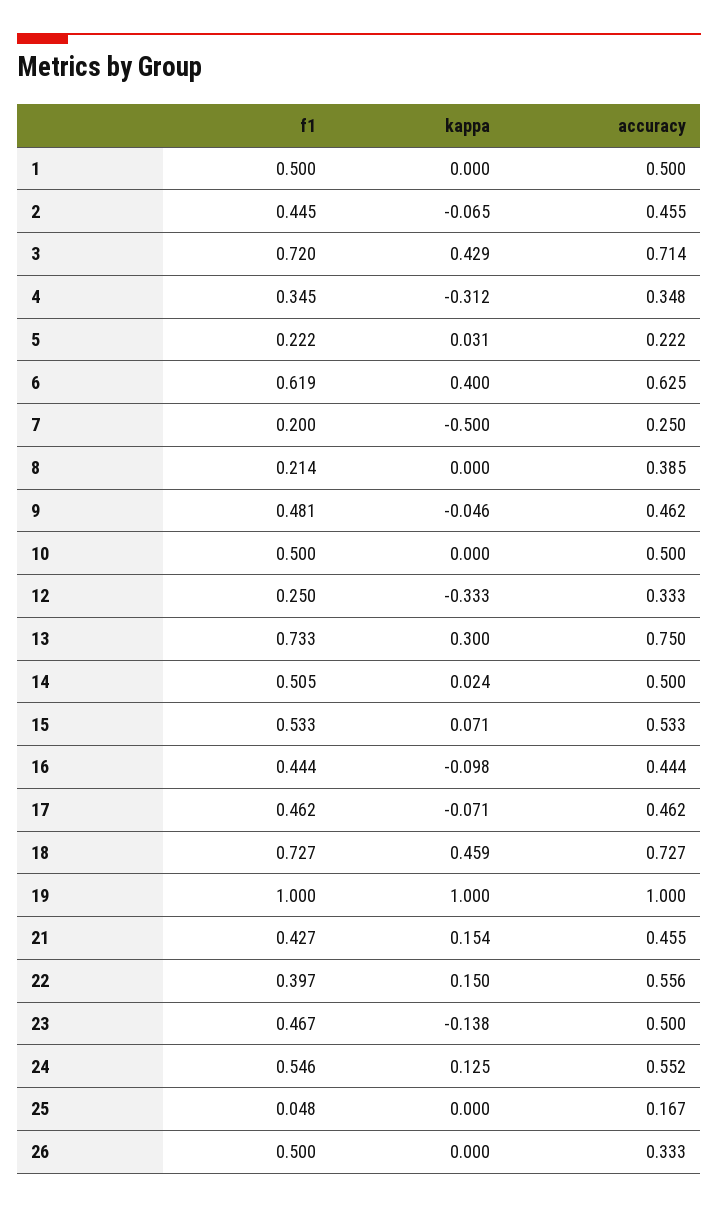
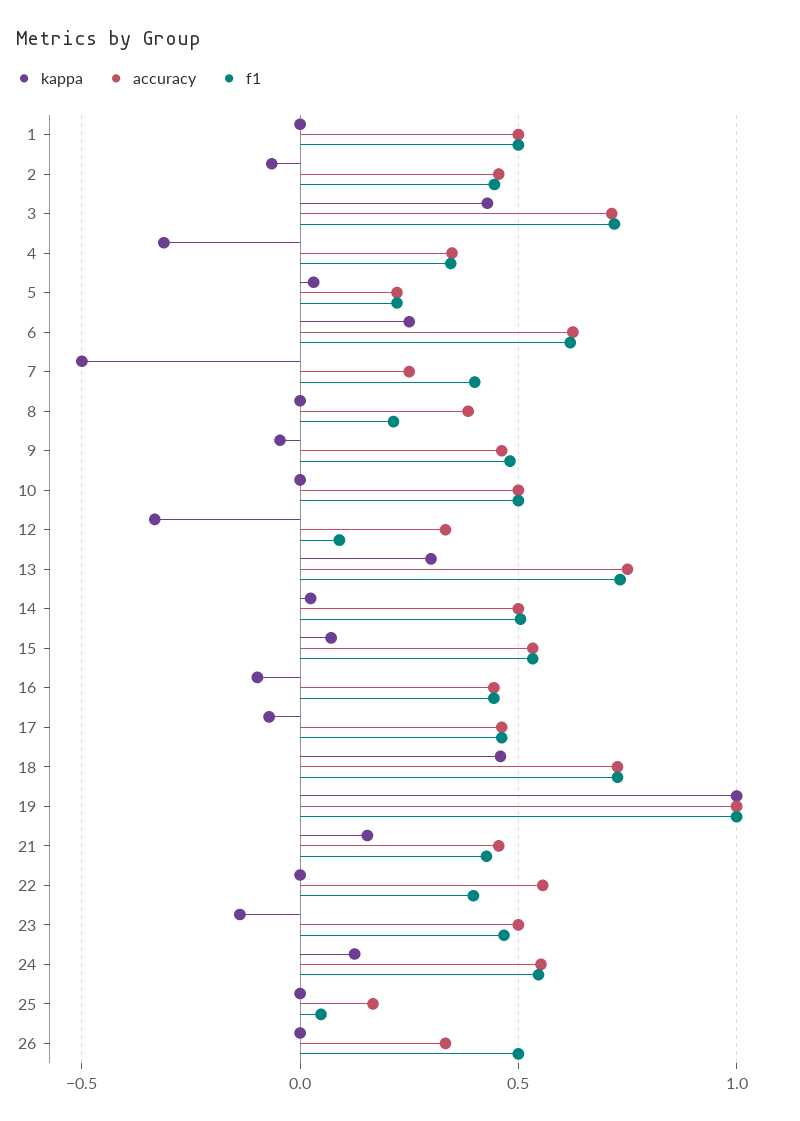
kappa, 6: 0.4 -> 0.25
f1, 7: 0.2 -> 0.4
f1, 12: 0.25 -> 0.1
kappa, 22: 0.15 -> 0

